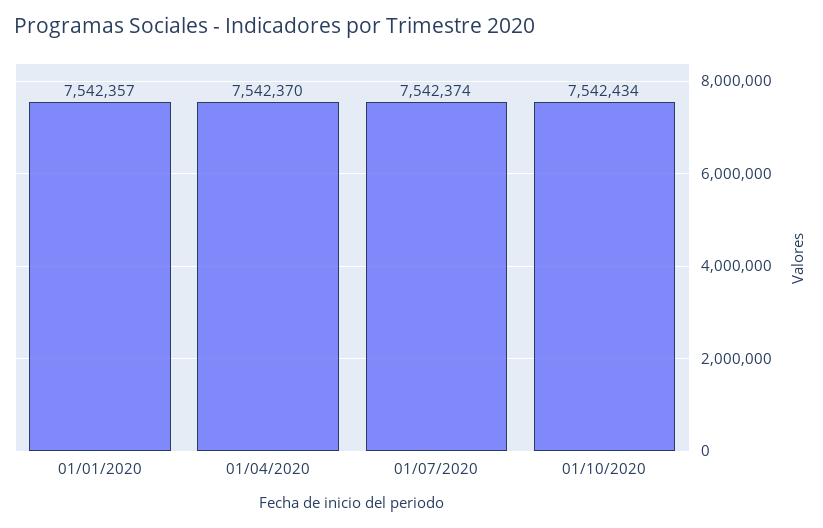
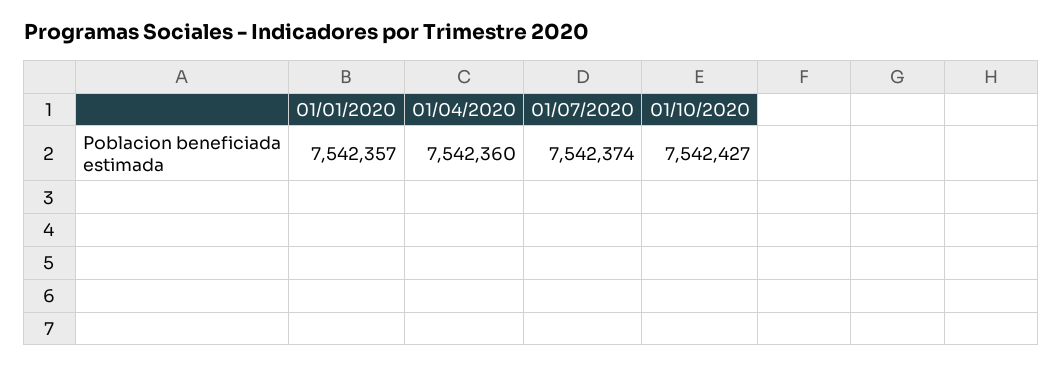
01/04/2020: 7542370 -> 7542360
01/10/2020: 7542434 -> 7542427

